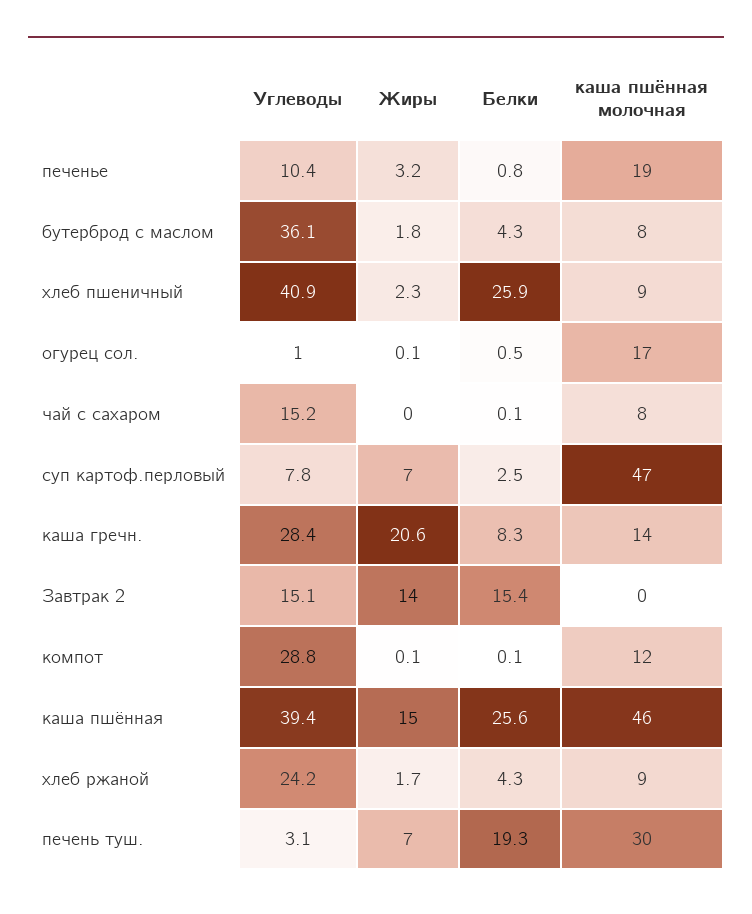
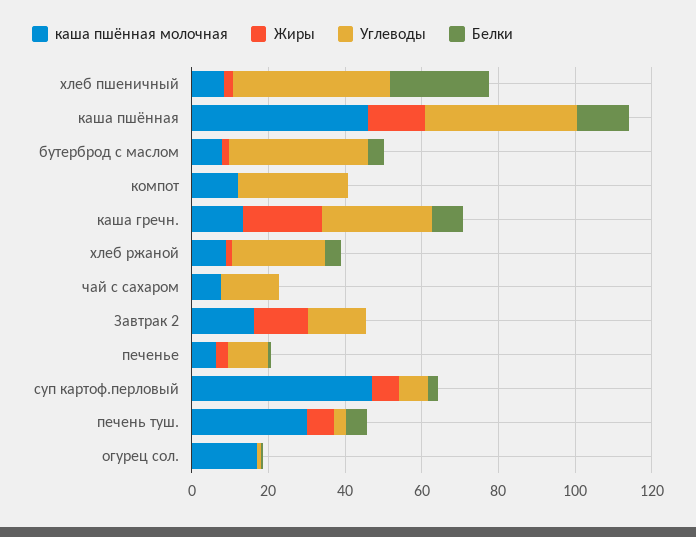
каша пшённая молочная, печенье: 19 -> 5
Белки, Завтрак 2: 15.4 -> 0
каша пшённая молочная, Завтрак 2: 0 -> 15
Белки, каша пшённая: 25.6 -> 15
Белки, печень туш.: 19.3 -> 5

